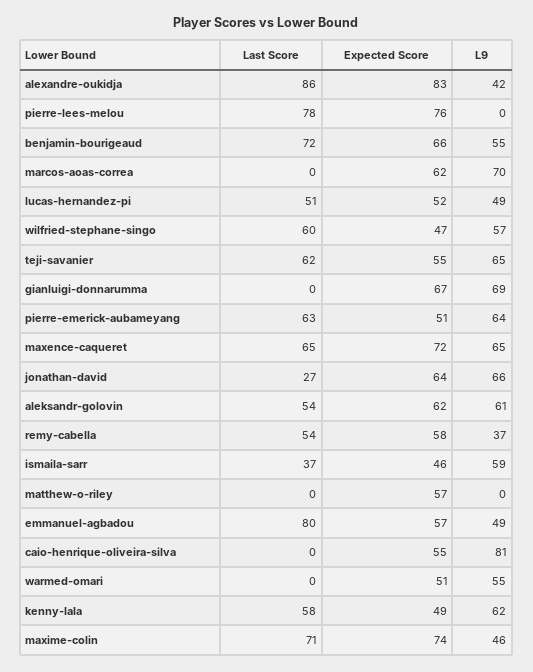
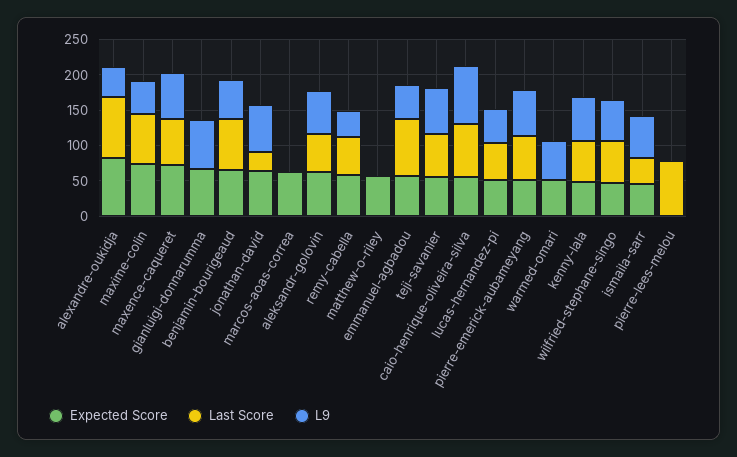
Expected Score, pierre-lees-melou: 76 -> 0
L9, marcos-aoas-correa: 70 -> 0
Last Score, caio-henrique-oliveira-silva: 0 -> 75

